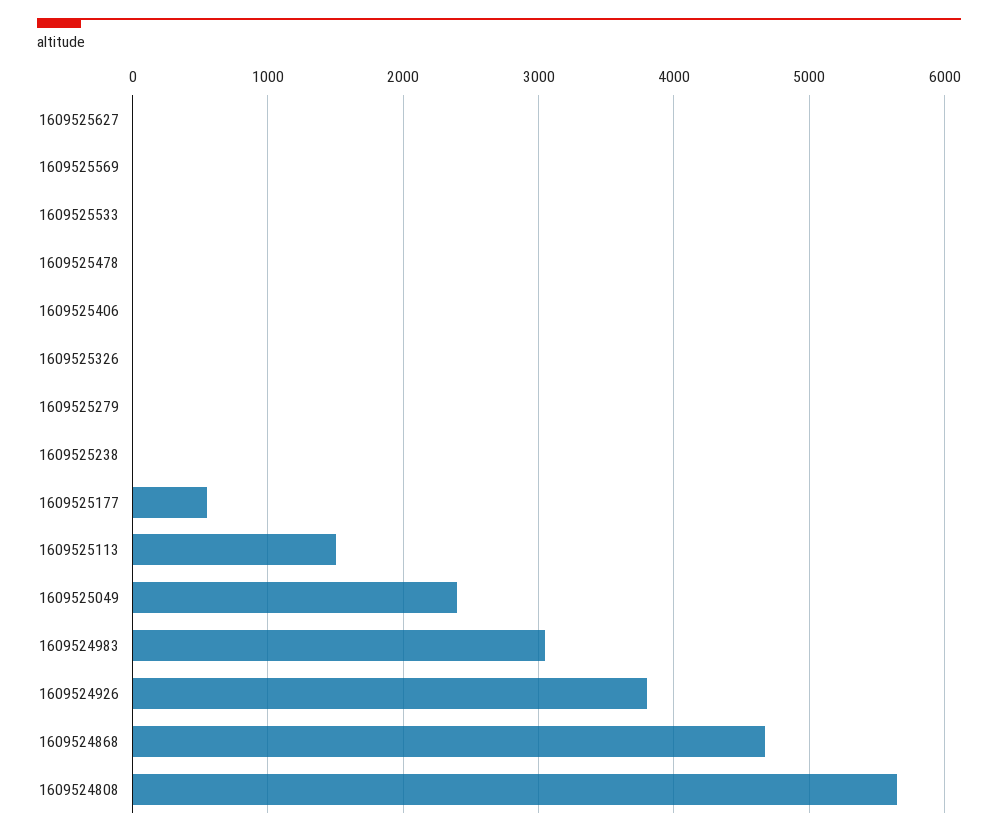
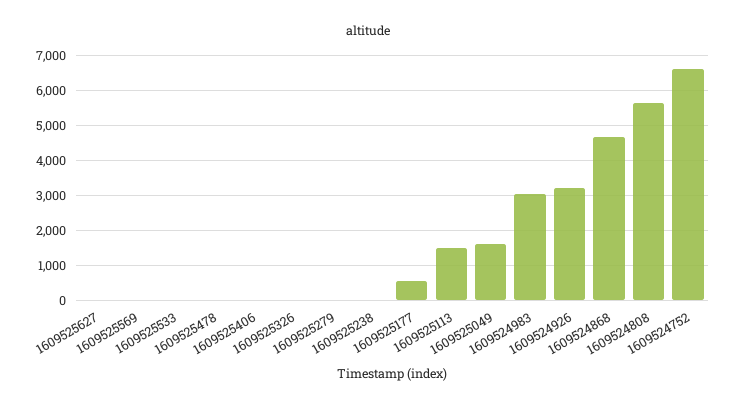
1609525049: 2400 -> 1600
1609524926: 3800 -> 3200
1609524752: none -> 6600

